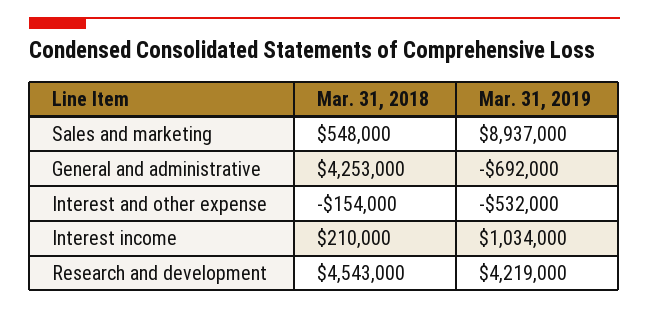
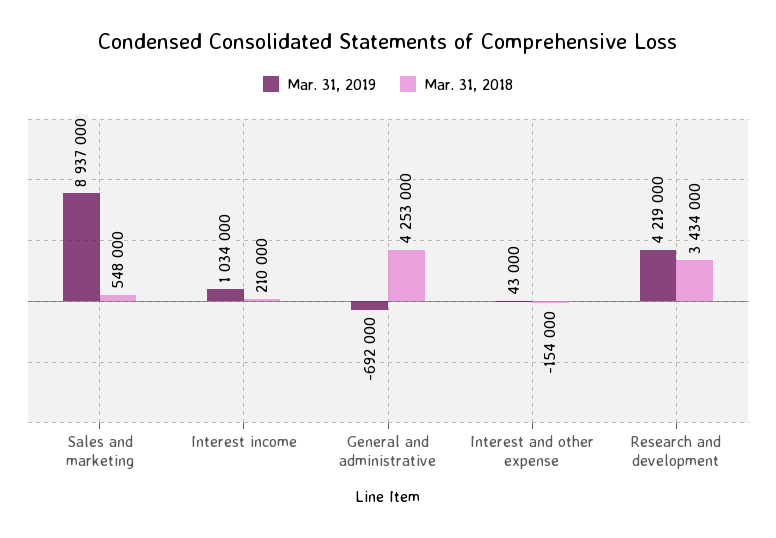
Mar. 31, 2019, Interest and other expense: -532000 -> 43000
Mar. 31, 2018, Research and development: 4543000 -> 3434000

